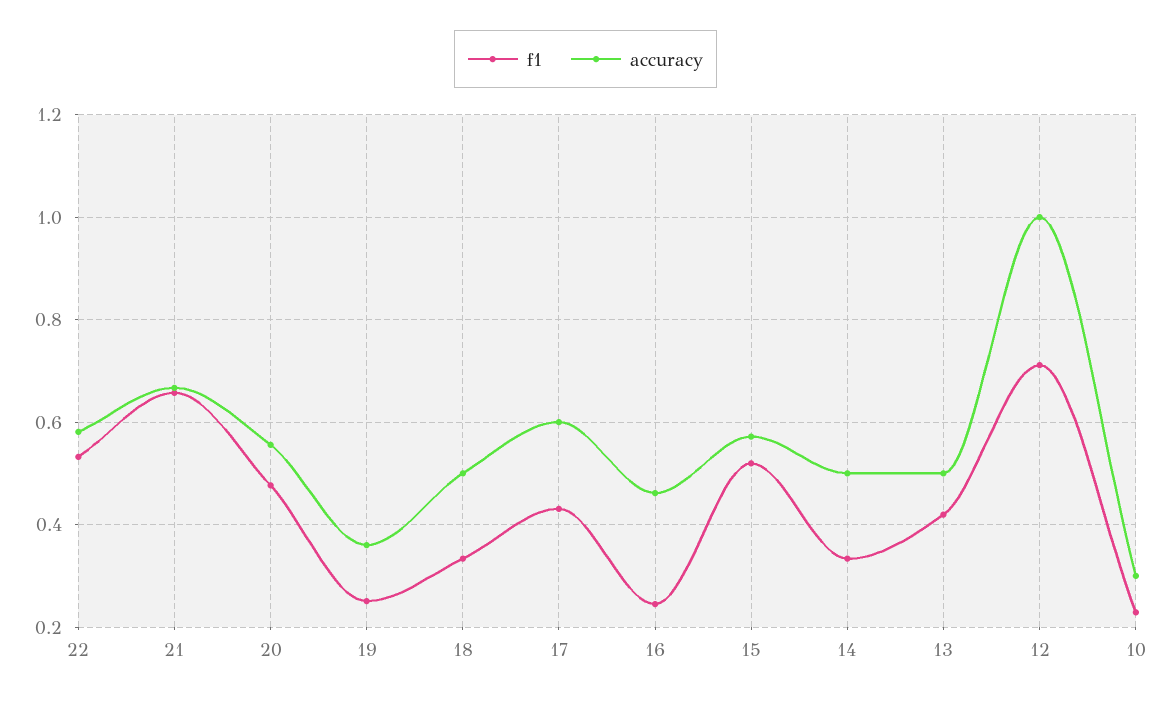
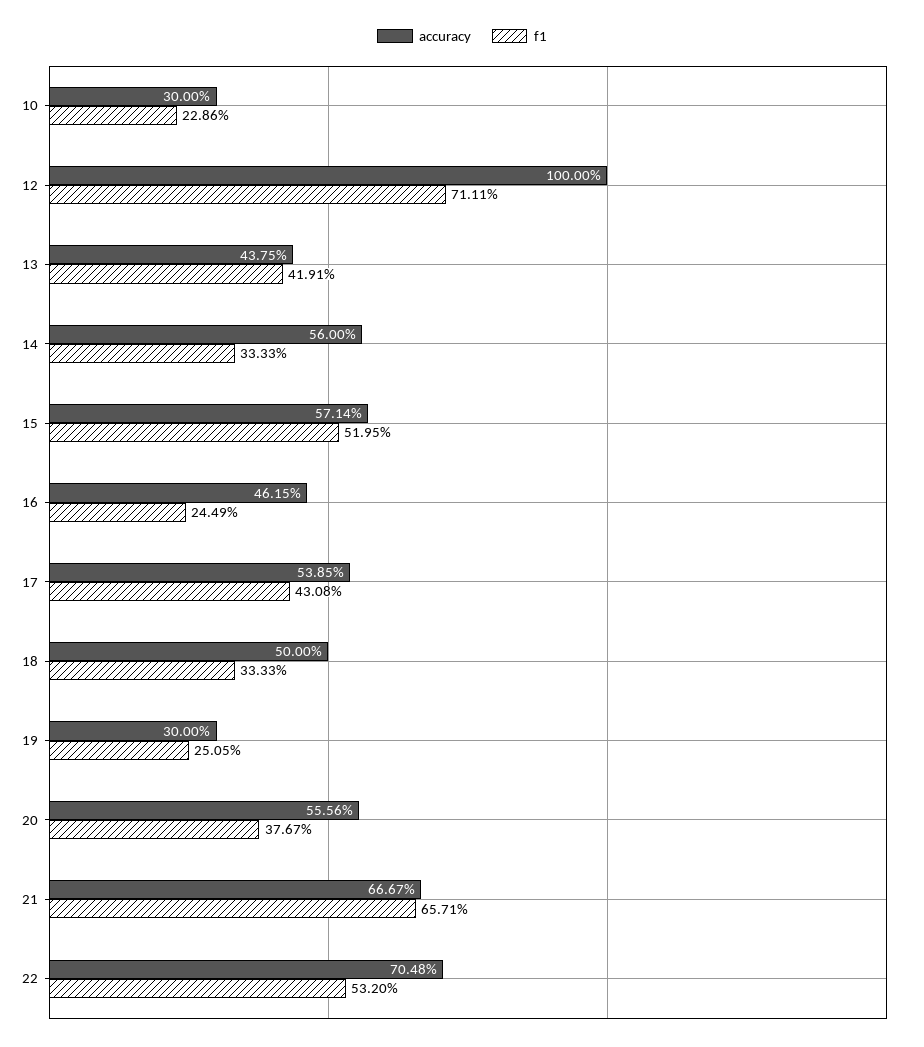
accuracy, 22: 0.58 -> 0.7048
f1, 20: 0.48 -> 0.3767
accuracy, 19: 0.36 -> 0.3
accuracy, 17: 0.6 -> 0.5385
accuracy, 14: 0.5 -> 0.56
accuracy, 13: 0.5 -> 0.4375

